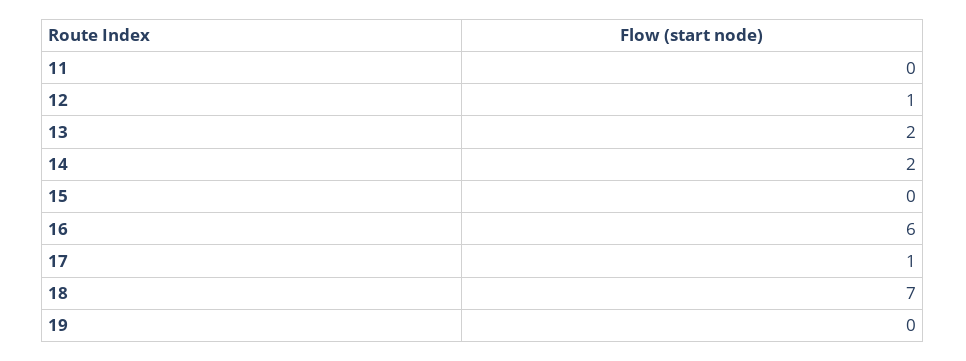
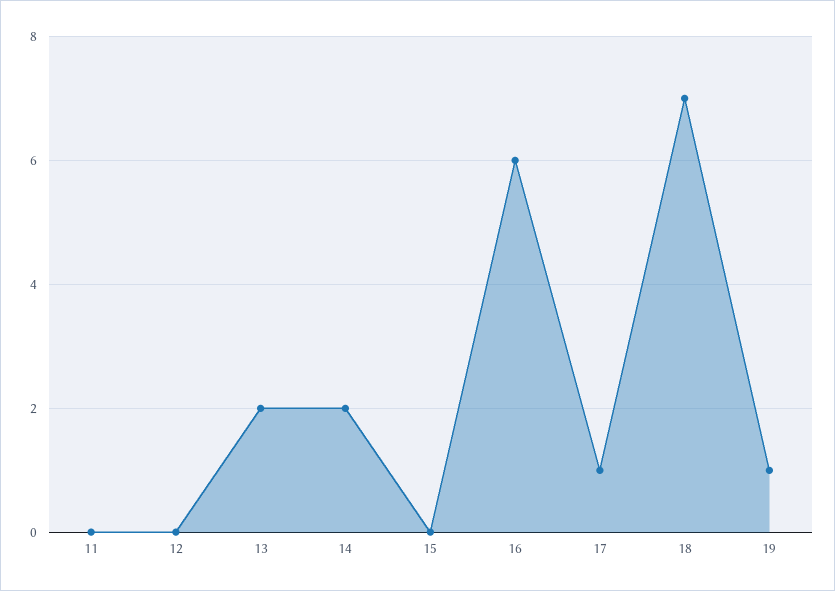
12: 1 -> 0
19: 0 -> 1

